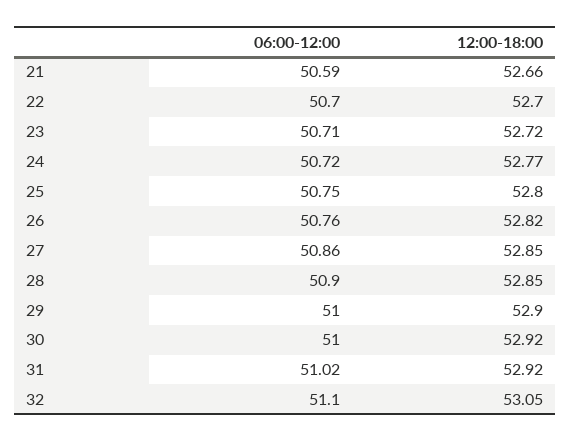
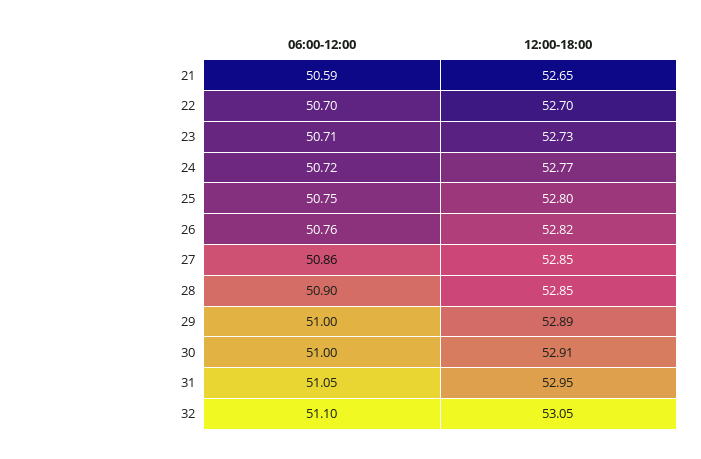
12:00-18:00, 21: 52.66 -> 52.65
12:00-18:00, 23: 52.72 -> 52.73
12:00-18:00, 29: 52.9 -> 52.89
12:00-18:00, 30: 52.92 -> 52.91
06:00-12:00, 31: 51.02 -> 51.05
12:00-18:00, 31: 52.92 -> 52.95

